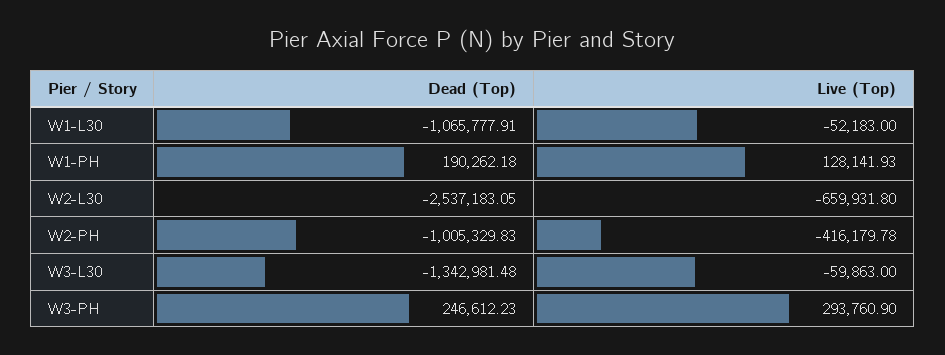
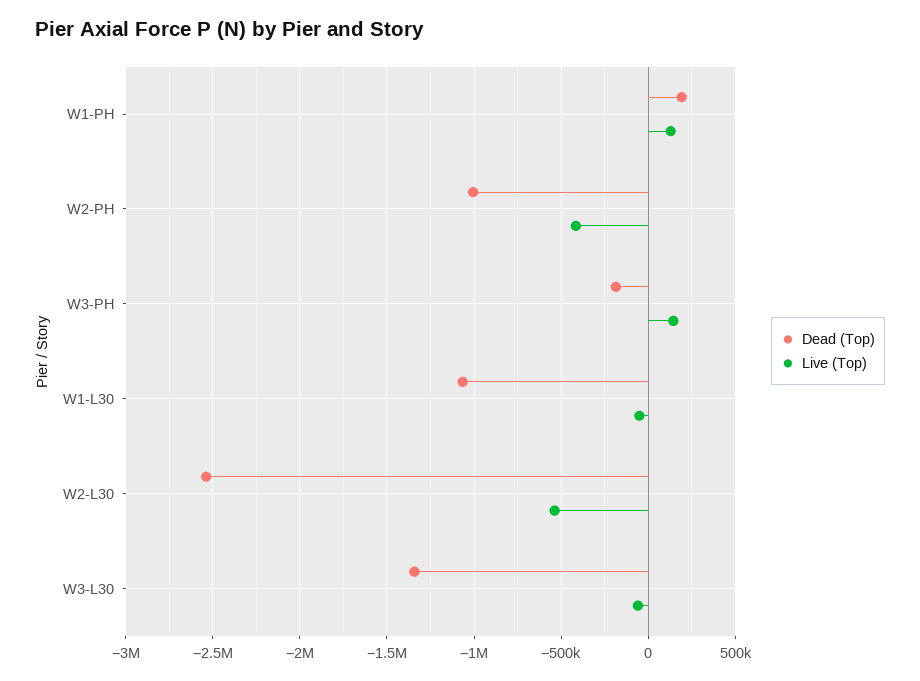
Live (Top), W2-L30: -659931.8 -> -550000
Dead (Top), W3-PH: 246612.23 -> -200000
Live (Top), W3-PH: 293760.9 -> 150000

